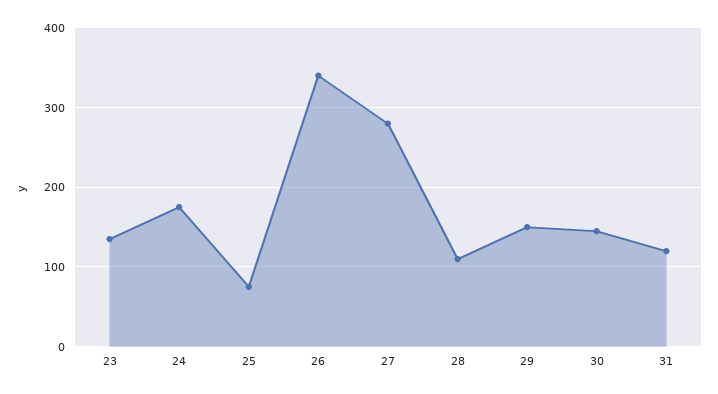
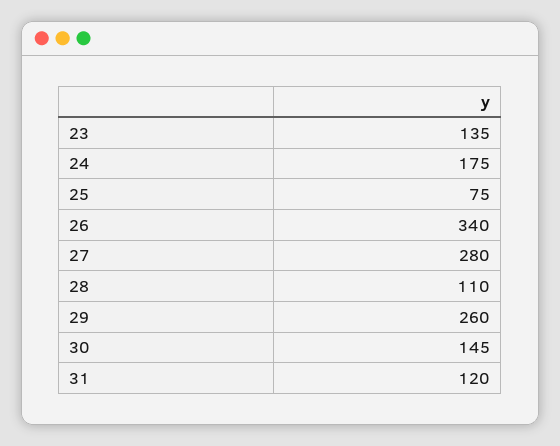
29: 150 -> 260

